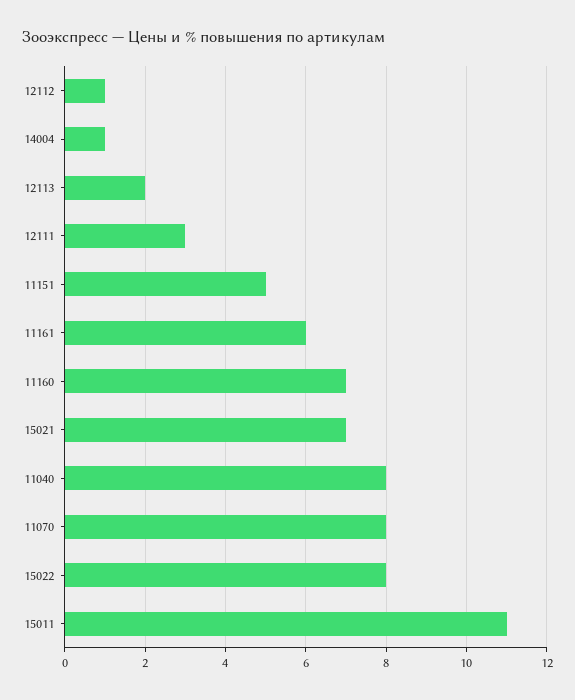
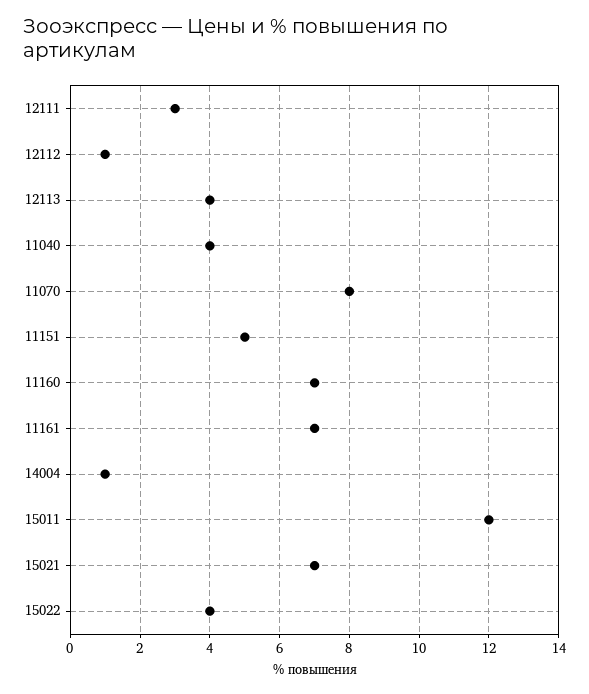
12113: 2 -> 4
11161: 6 -> 7
11040: 8 -> 4
15022: 8 -> 4
15011: 11 -> 12

